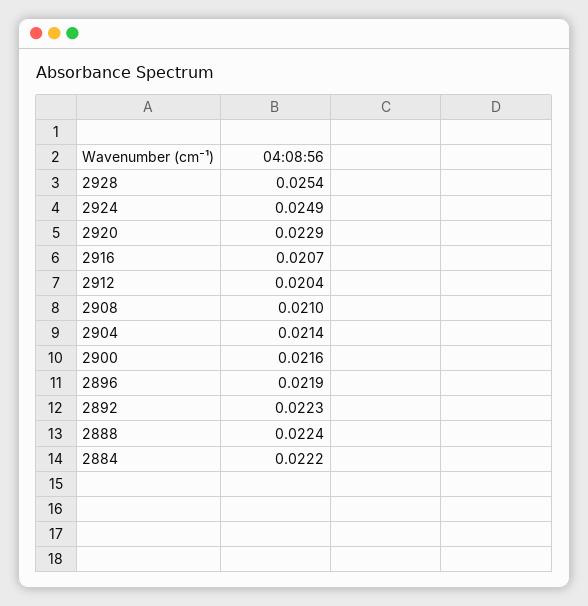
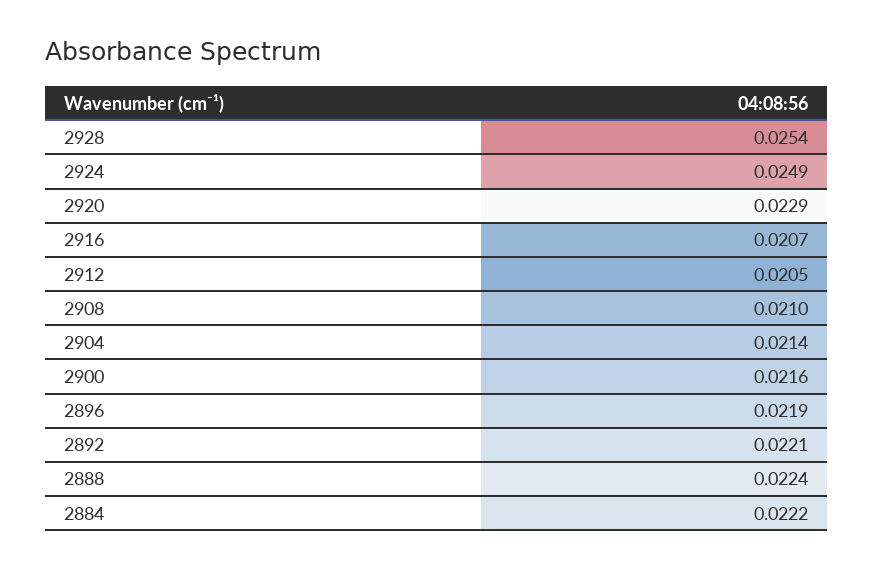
2912: 0.0204 -> 0.0205
2892: 0.0223 -> 0.0221

